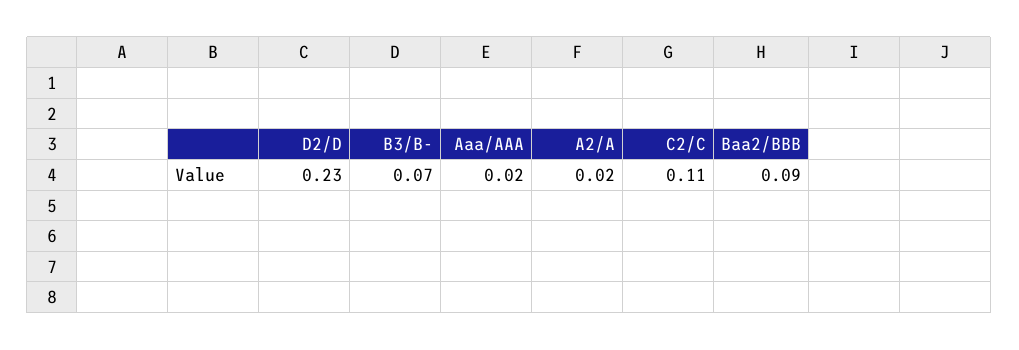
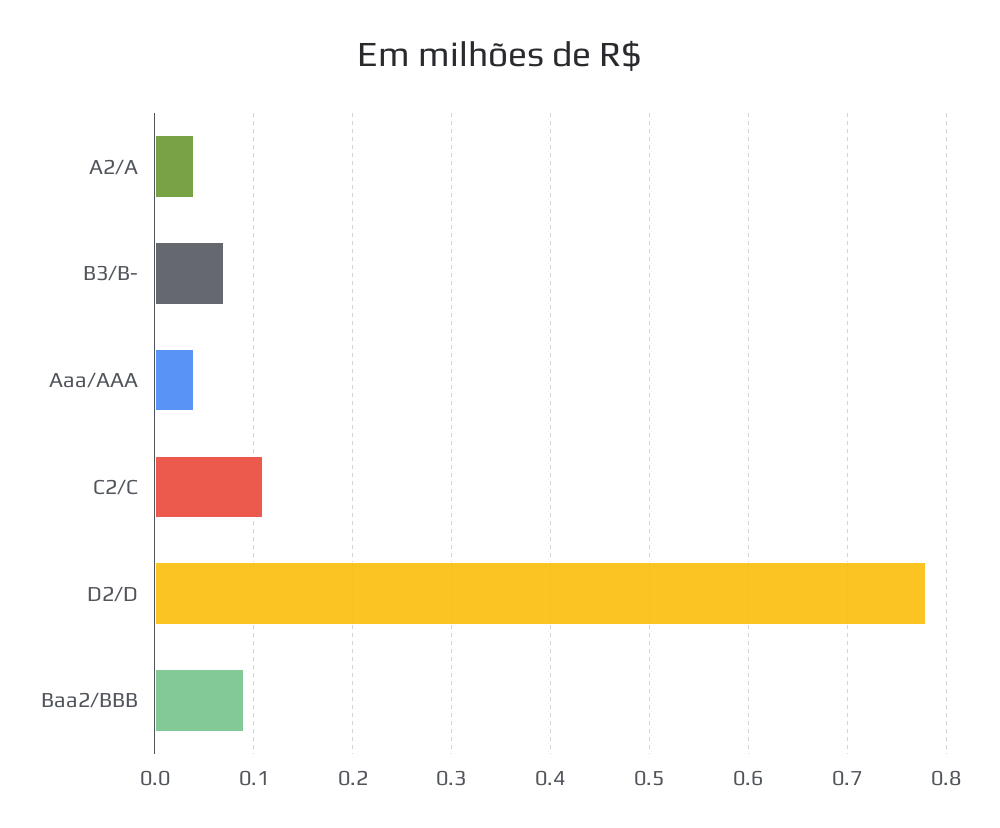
D2/D: 0.23 -> 0.78
Aaa/AAA: 0.02 -> 0.04
A2/A: 0.02 -> 0.04

